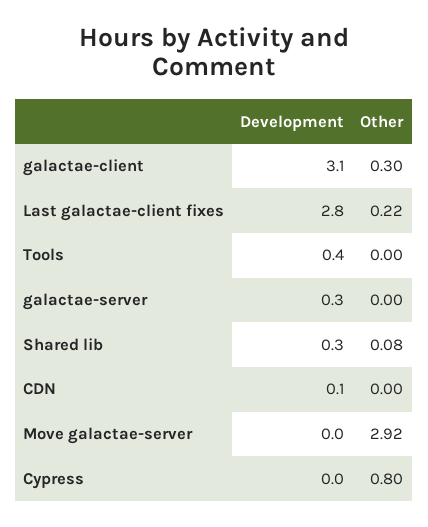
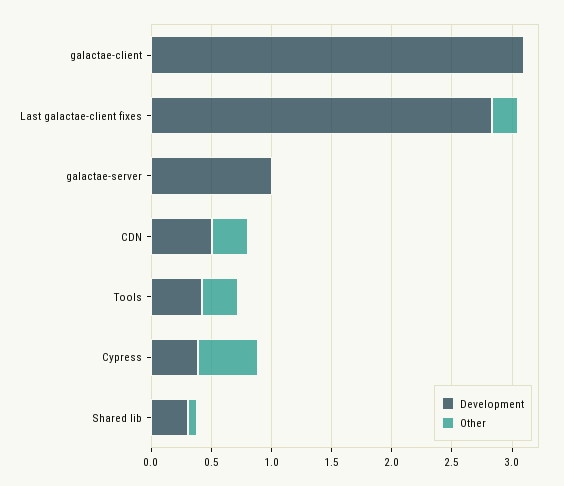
Other, galactae-client: 0.3 -> 0
Other, Tools: 0 -> 0.3
Development, galactae-server: 0.3 -> 1
Development, CDN: 0.1 -> 0.5
Other, CDN: 0 -> 0.3
Development, Move galactae-server: 0 -> none
Other, Move galactae-server: 2.92 -> none
Development, Cypress: 0 -> 0.4
Other, Cypress: 0.8 -> 0.5

